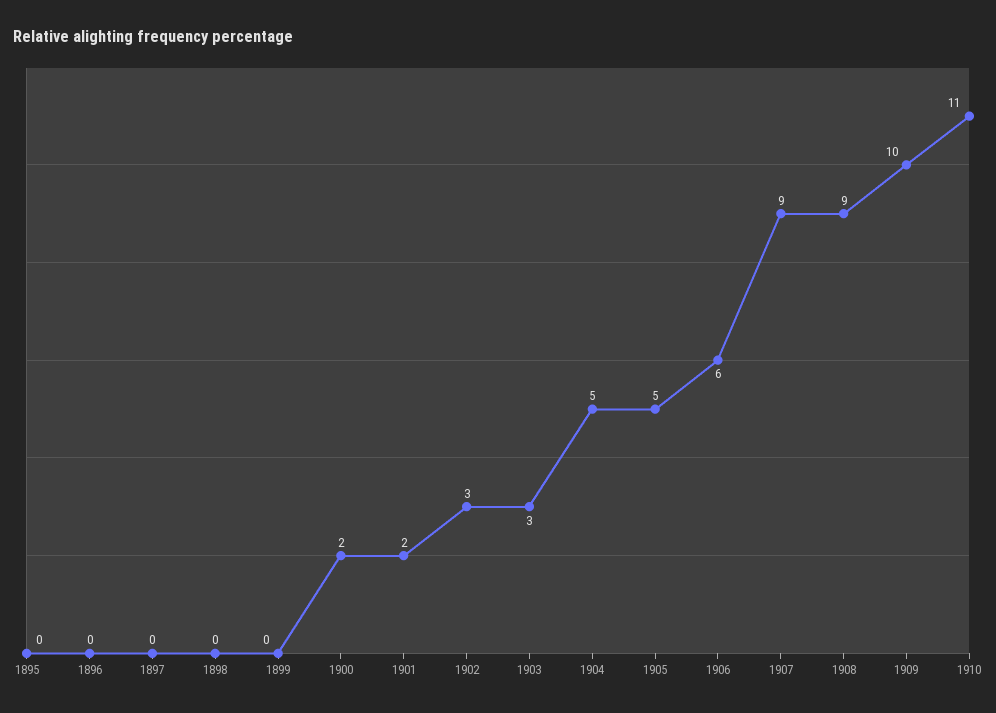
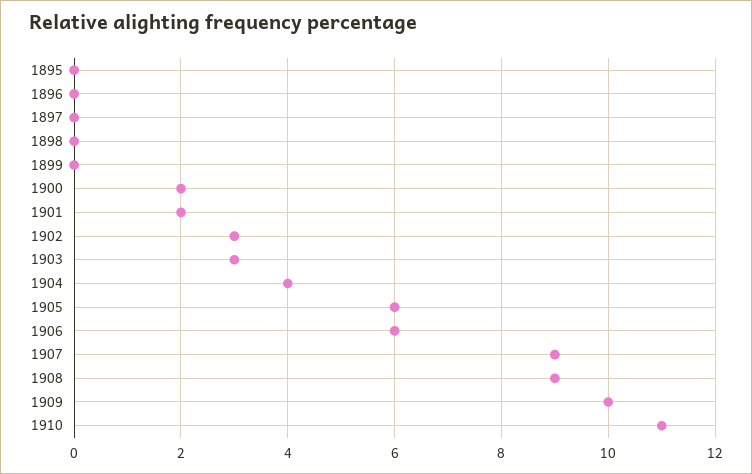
1904: 5 -> 4
1905: 5 -> 6

